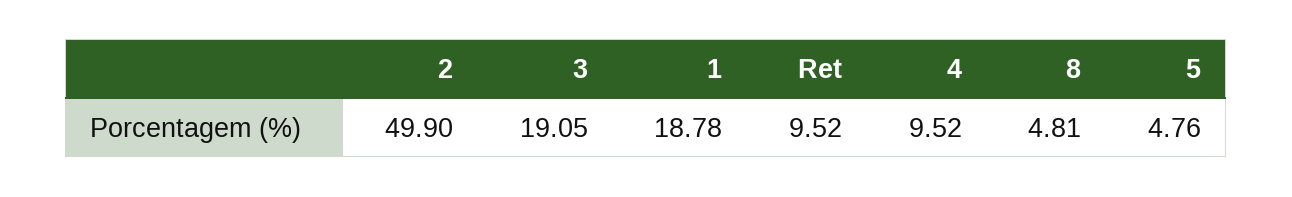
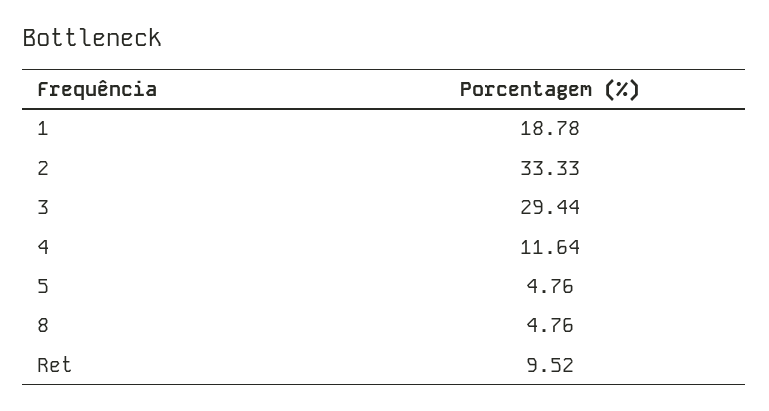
2: 49.9 -> 33.33
3: 19.05 -> 29.44
4: 9.52 -> 11.64
8: 4.81 -> 4.76

